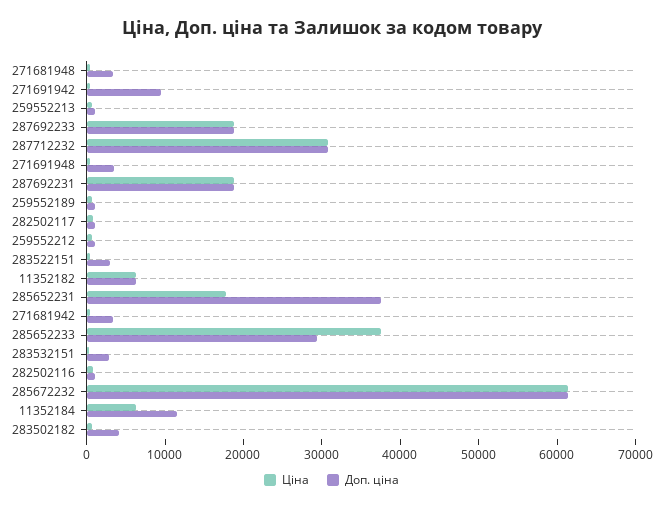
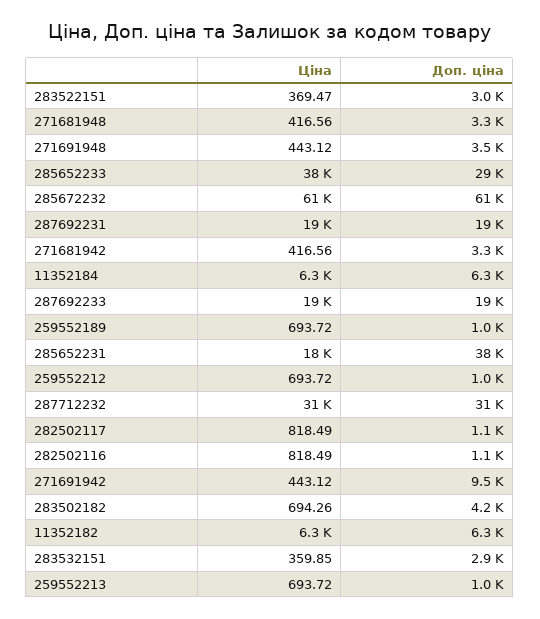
Доп. ціна, 11352184: 12000 -> 6300

